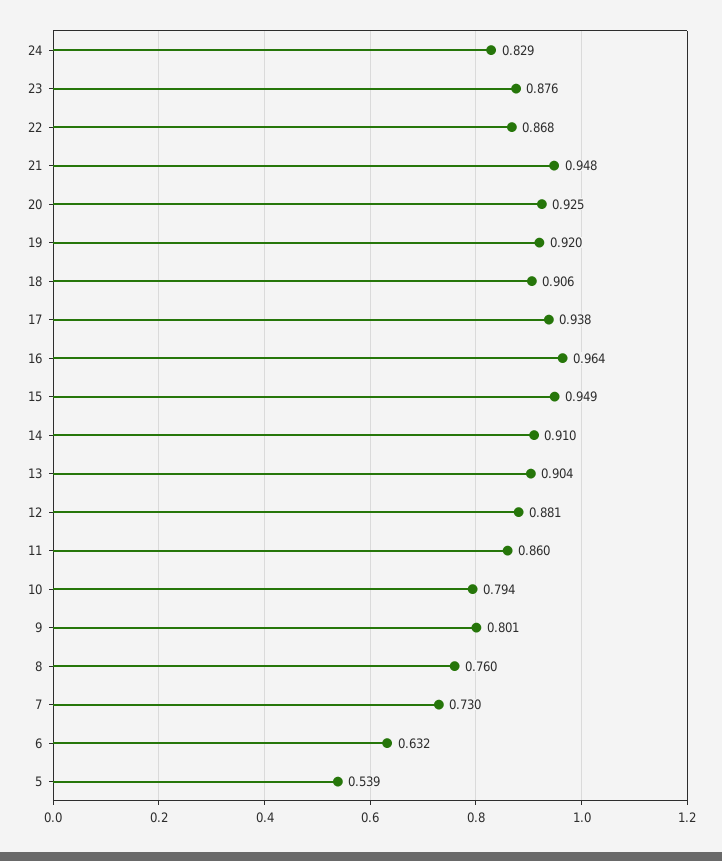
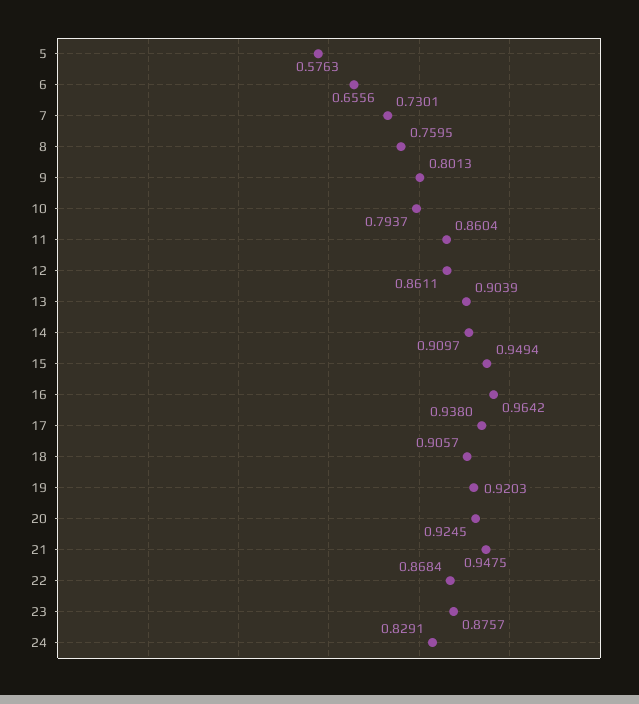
12: 0.881 -> 0.8611
6: 0.632 -> 0.6556
5: 0.539 -> 0.5763

